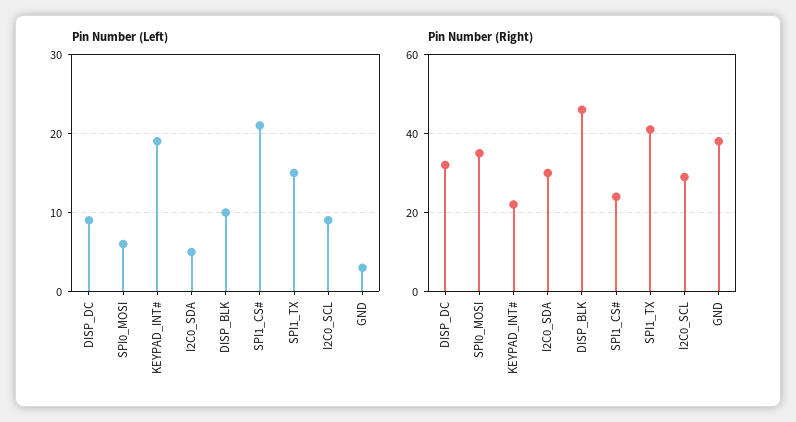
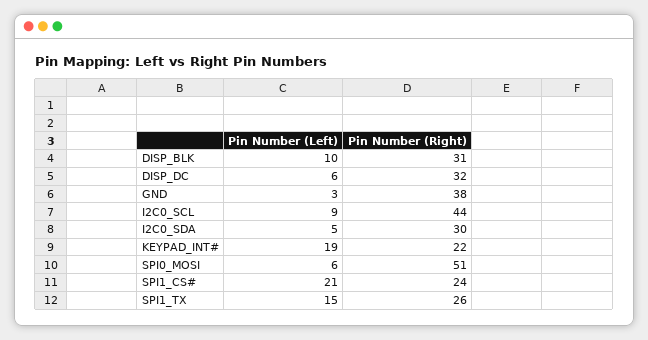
Pin Number (Left), DISP_DC: 9 -> 6
Pin Number (Right), SPI0_MOSI: 35 -> 51
Pin Number (Right), DISP_BLK: 45 -> 31
Pin Number (Right), SPI1_TX: 40 -> 26
Pin Number (Right), I2C0_SCL: 30 -> 44

